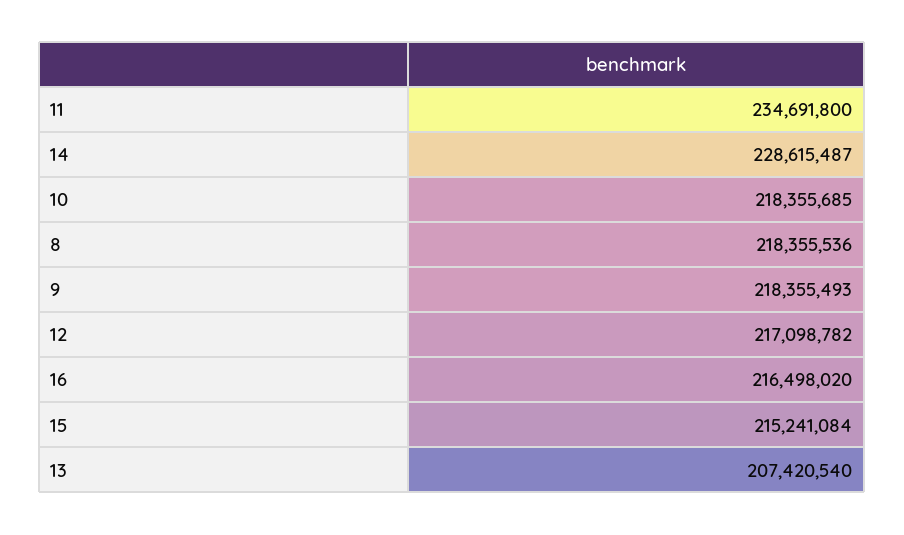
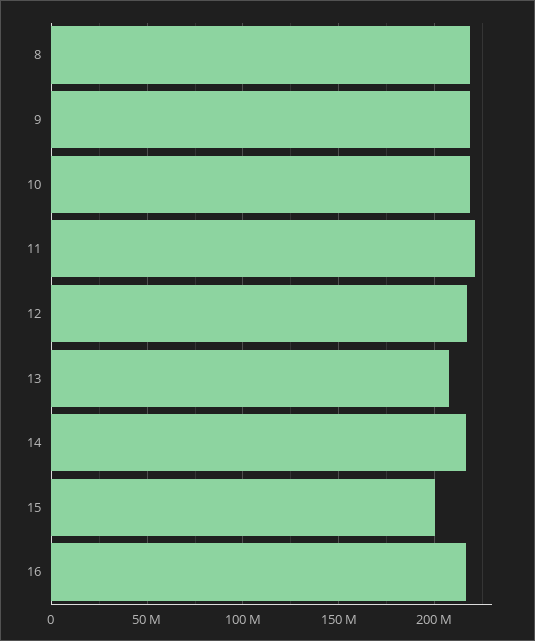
11: 234691800 -> 220000000
14: 228615487 -> 215000000
15: 215241084 -> 200000000

